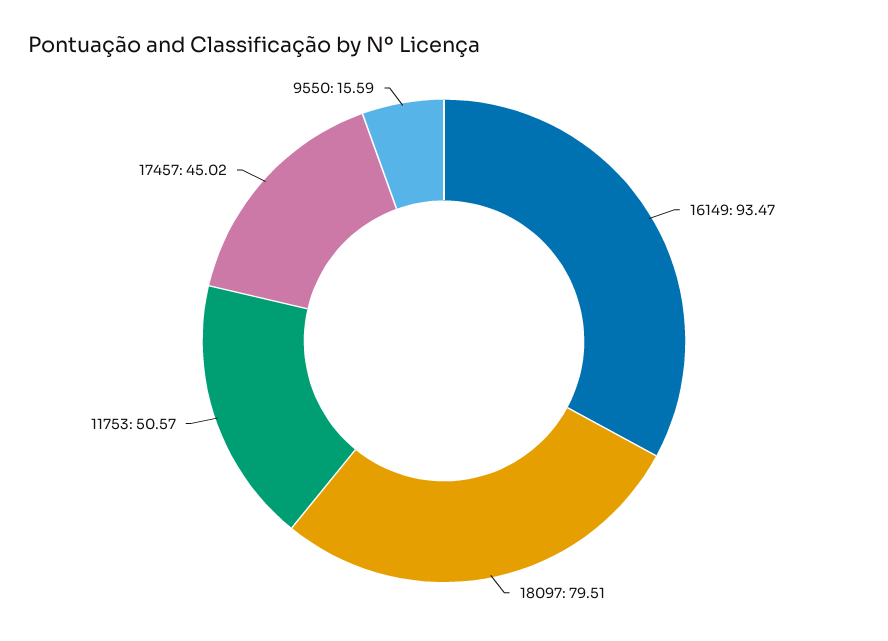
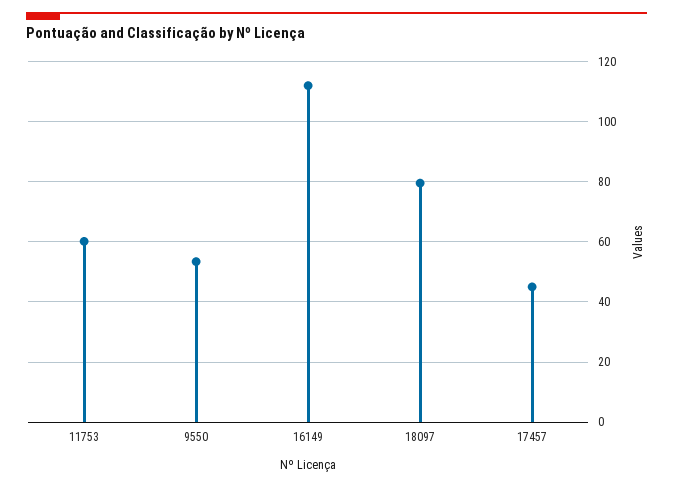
16149: 93.47 -> 112
11753: 50.57 -> 60
9550: 15.59 -> 54

